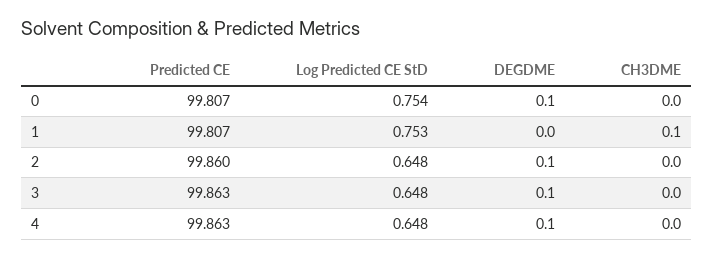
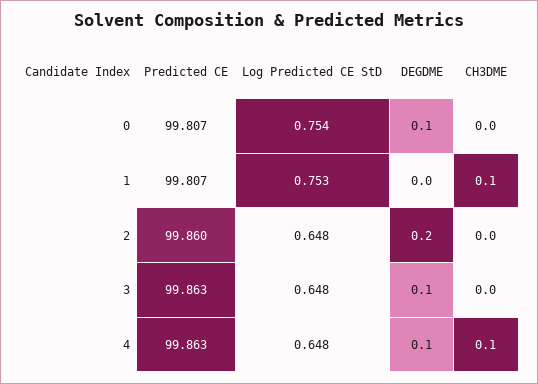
DEGDME, 2: 0.1 -> 0.2
CH3DME, 4: 0 -> 0.1

